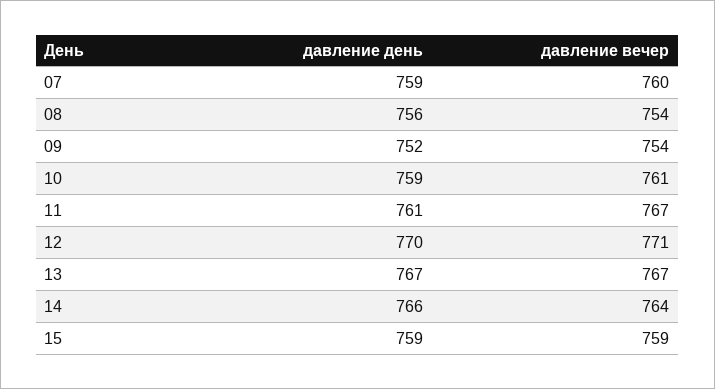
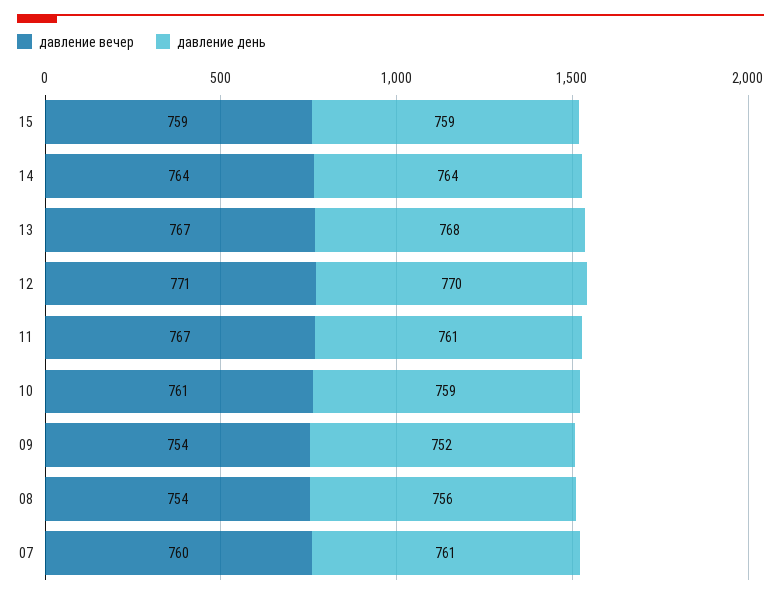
давление день, 07: 759 -> 761
давление день, 13: 767 -> 768
давление день, 14: 766 -> 764

